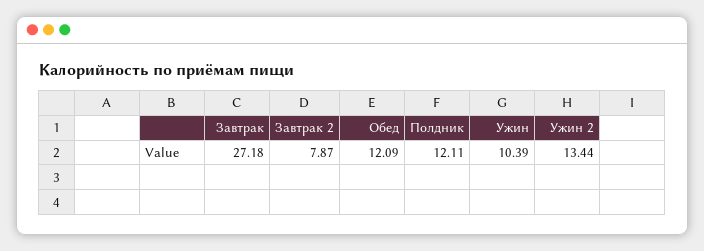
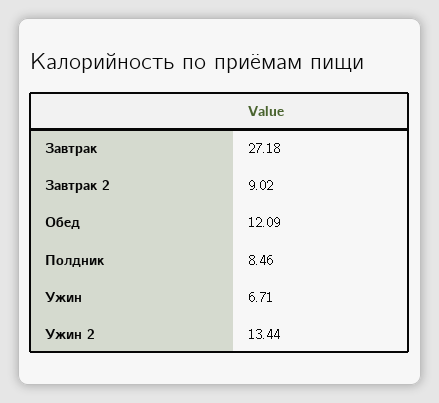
Завтрак 2: 7.87 -> 9.02
Полдник: 12.11 -> 8.46
Ужин: 10.39 -> 6.71

